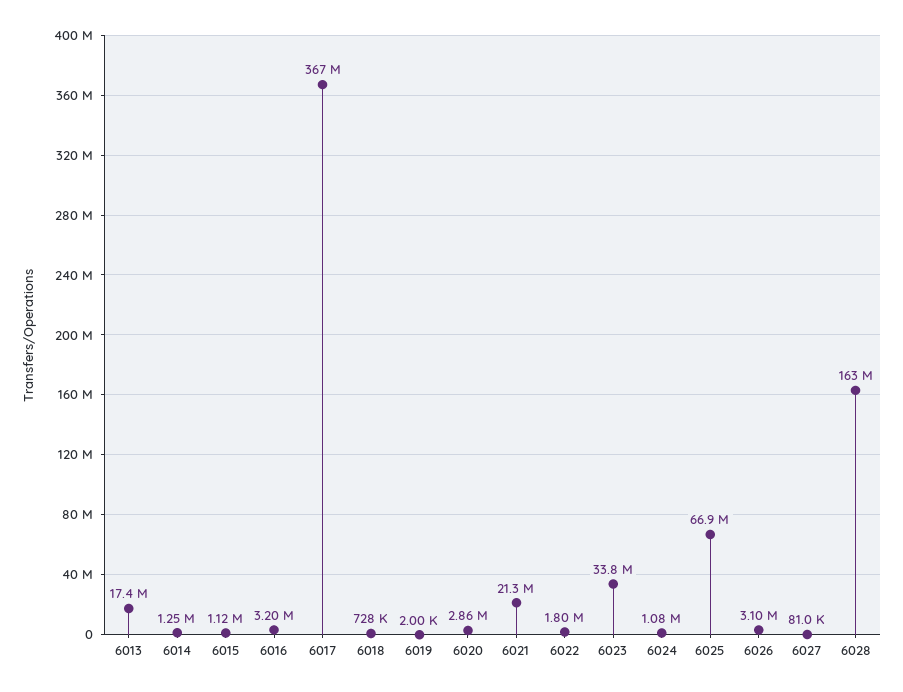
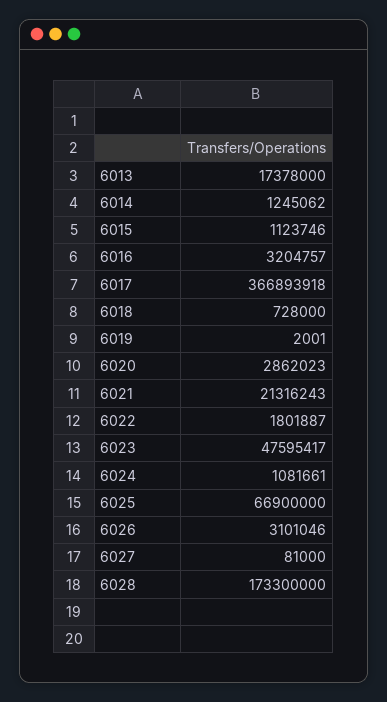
6023: 33800000 -> 47595417
6028: 163000000 -> 173300000

